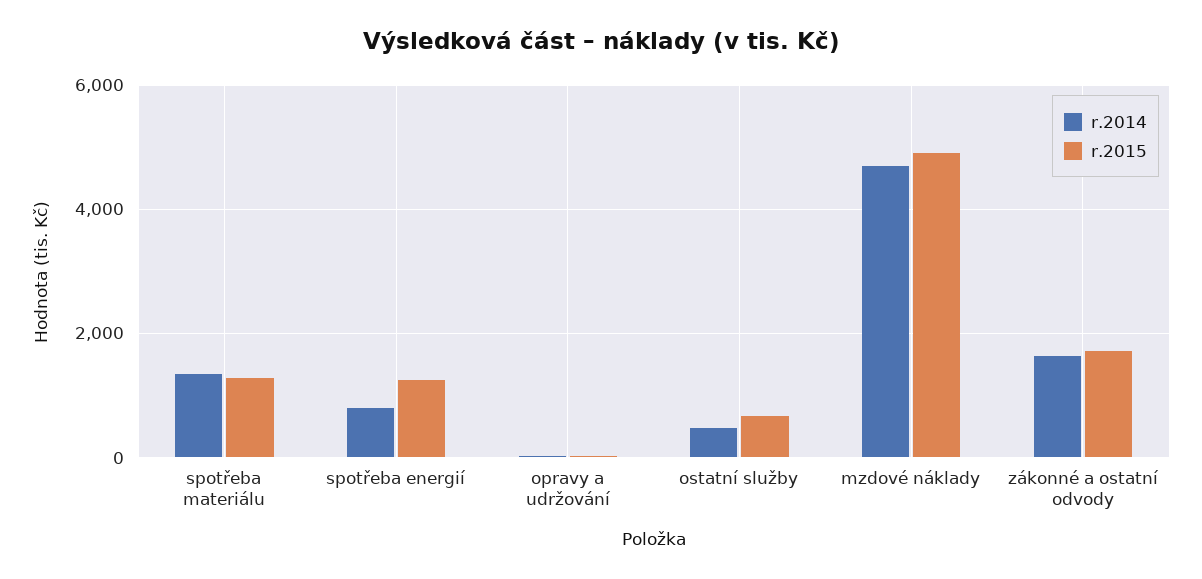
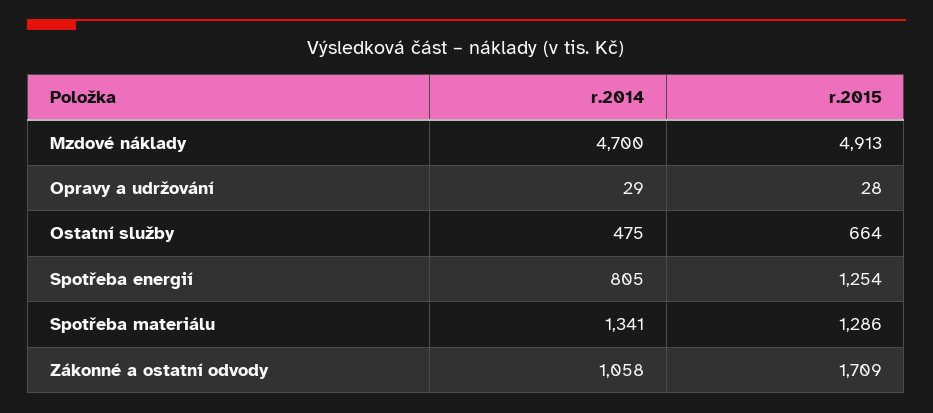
r.2014, zákonné a ostatní odvody: 1600 -> 1058

